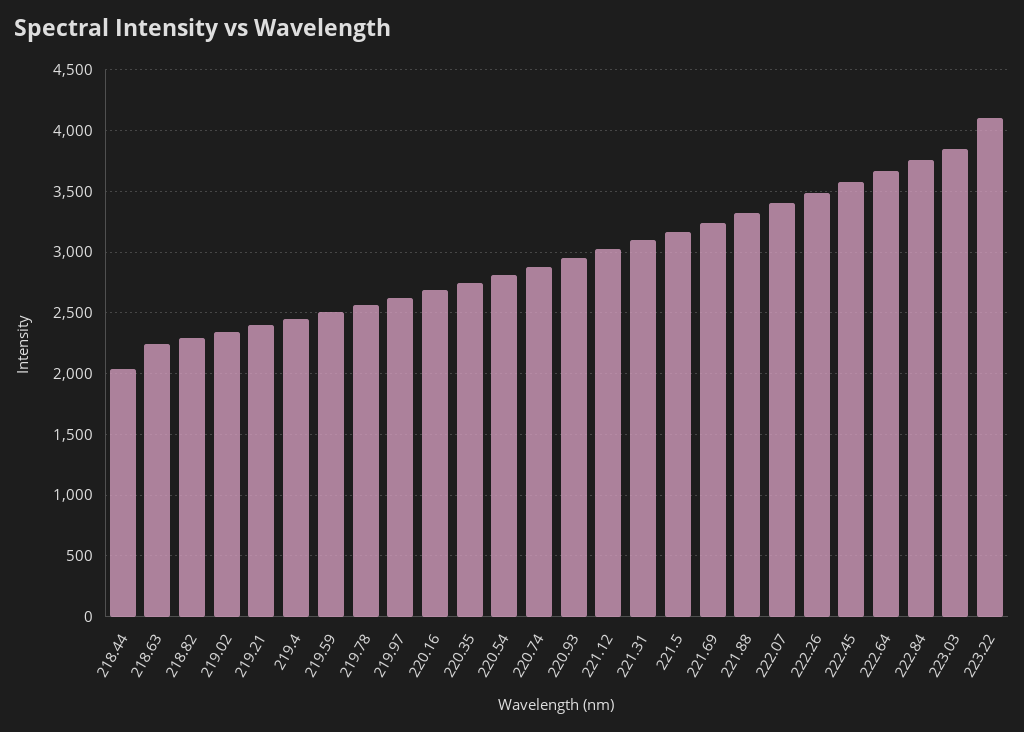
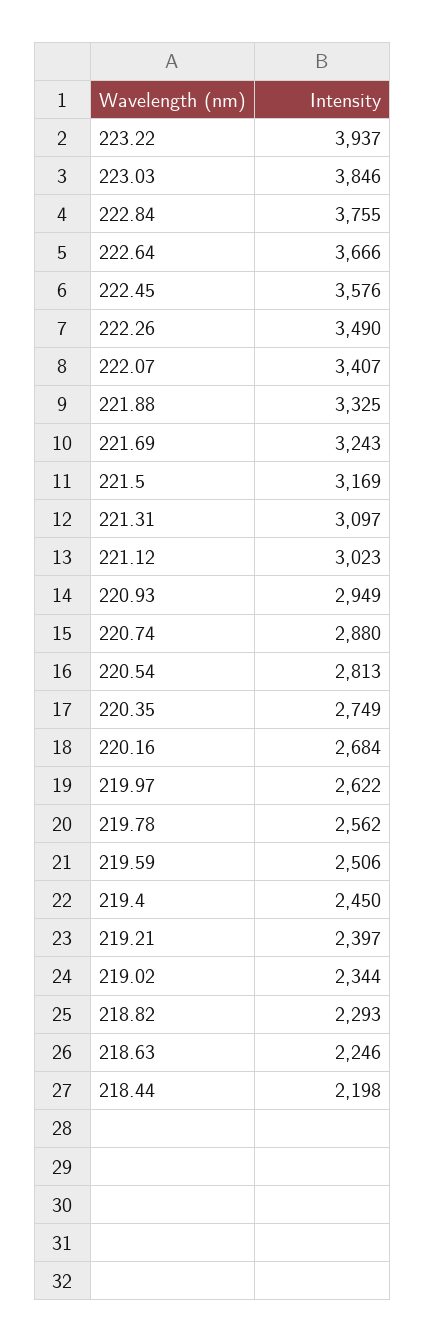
218.44: 2050 -> 2198
223.22: 4100 -> 3937

